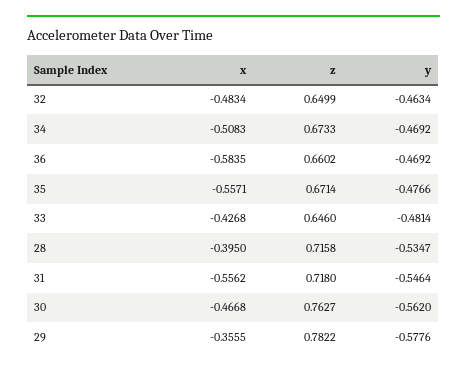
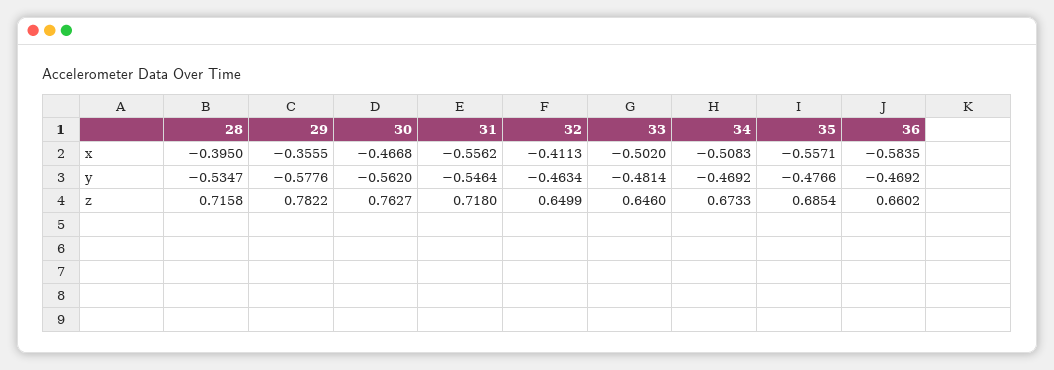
x, 32: -0.4834 -> -0.4113
z, 35: 0.6714 -> 0.6854
x, 33: -0.4268 -> -0.502

